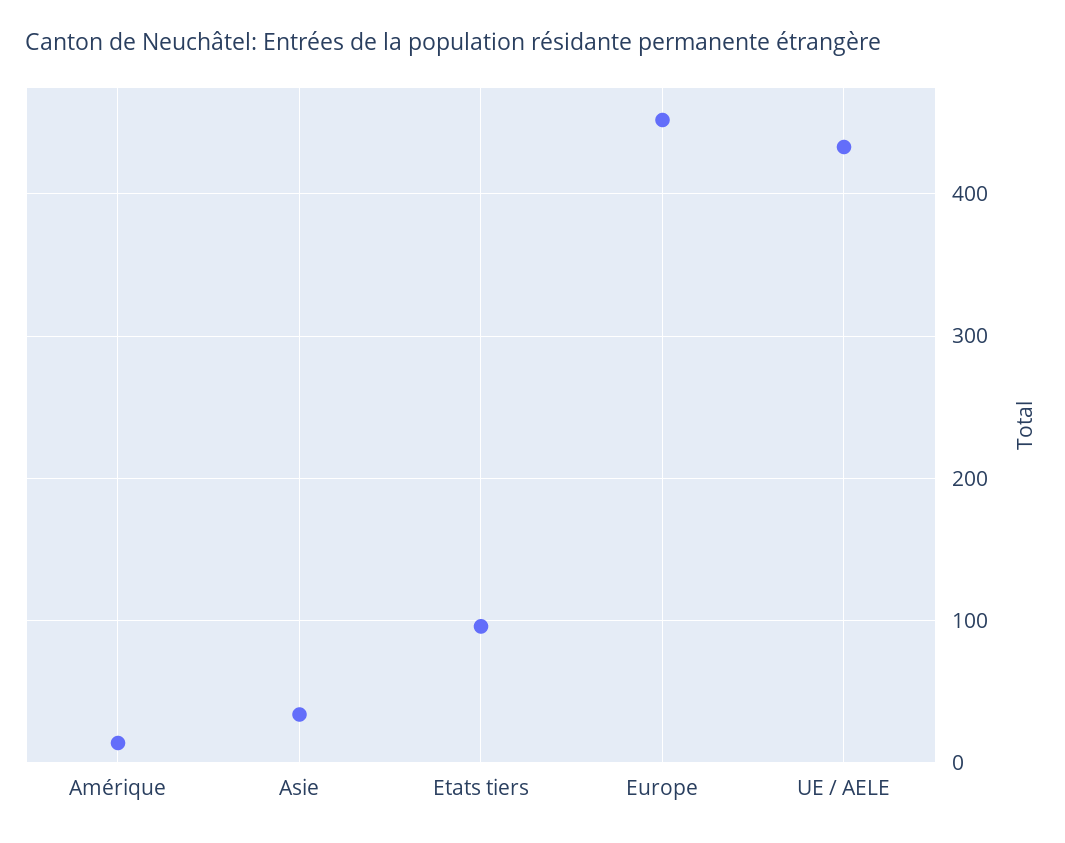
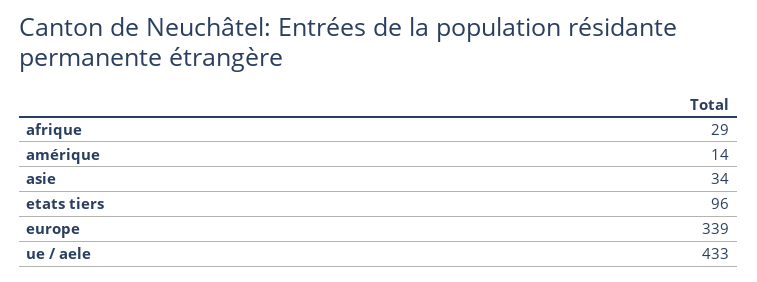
Europe: 450 -> 339
afrique: none -> 29

